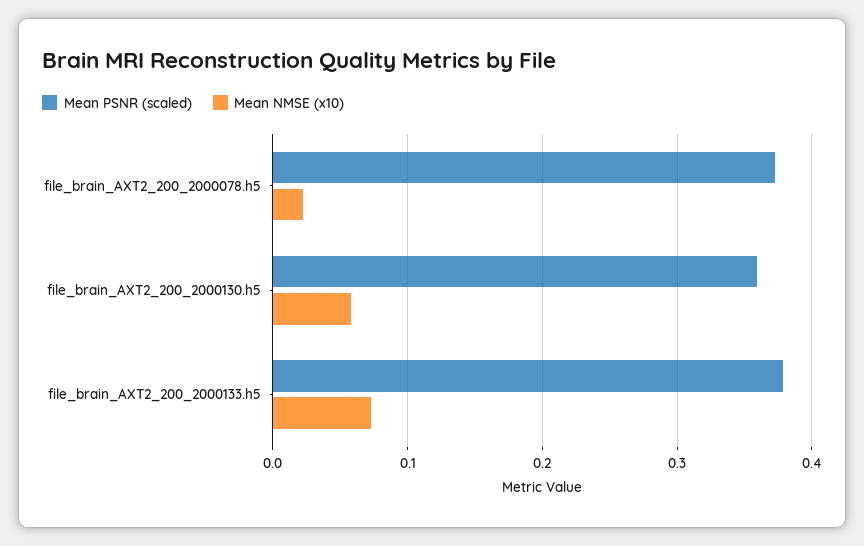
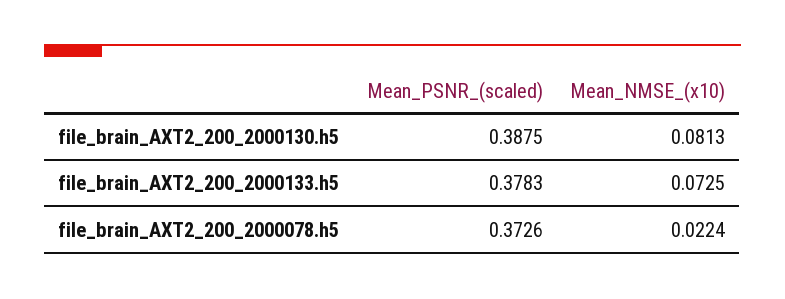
Mean PSNR (scaled), file_brain_AXT2_200_2000130.h5: 0.36 -> 0.3875
Mean NMSE (x10), file_brain_AXT2_200_2000130.h5: 0.06 -> 0.0813

